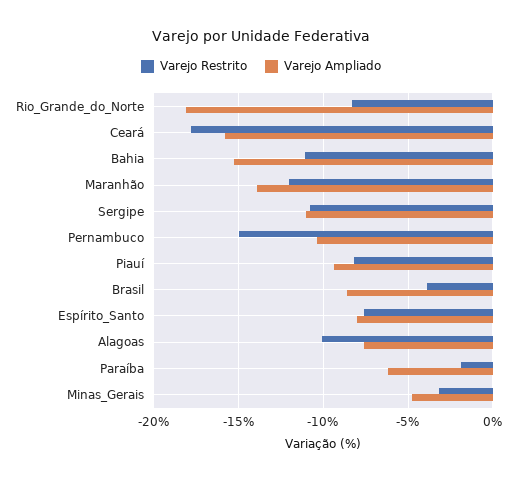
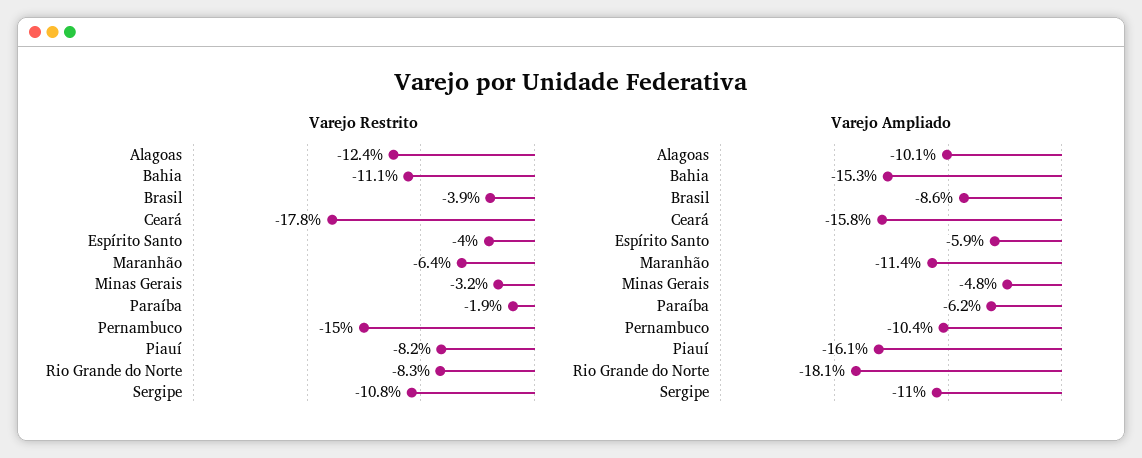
Varejo Restrito, Maranhão: -12 -> -6.4
Varejo Ampliado, Maranhão: -14 -> -11.4
Varejo Ampliado, Piauí: -9.5 -> -16.1
Varejo Restrito, Espírito_Santo: -7.5 -> -4
Varejo Ampliado, Espírito_Santo: -8 -> -5.9
Varejo Restrito, Alagoas: -10 -> -12.4
Varejo Ampliado, Alagoas: -7.5 -> -10.1

